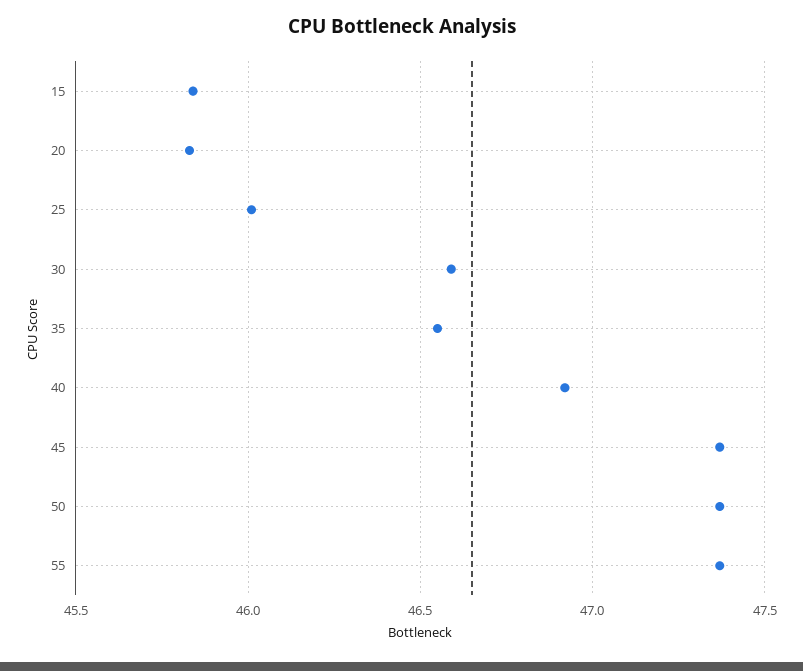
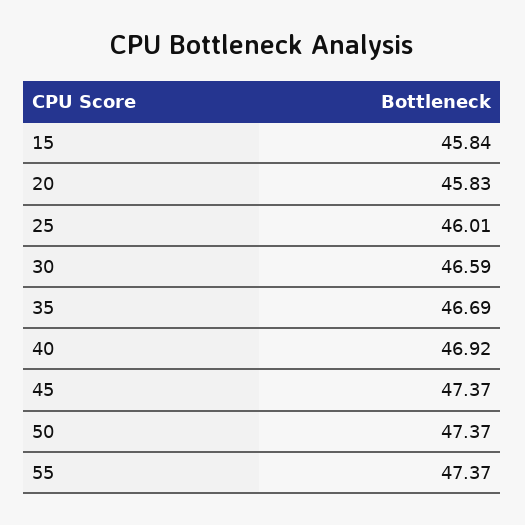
35: 46.55 -> 46.69

